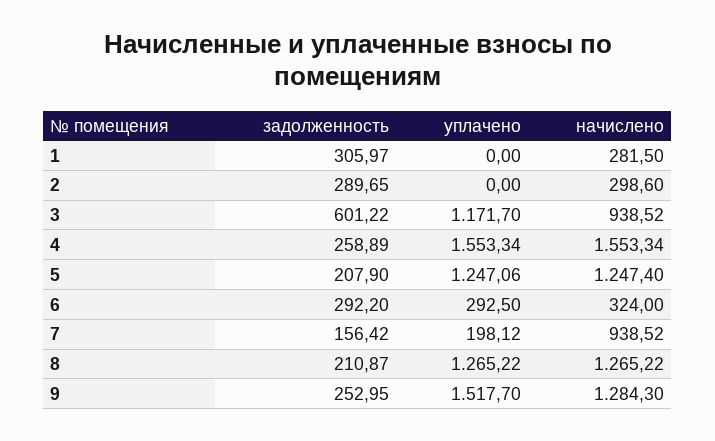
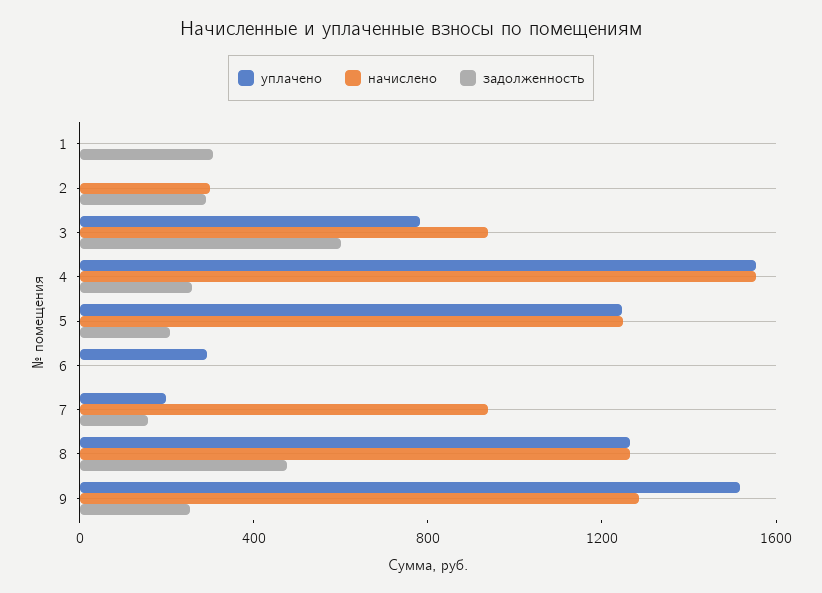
начислено, 1: 281.5 -> 0
уплачено, 3: 1171.7 -> 800
задолженность, 6: 292.2 -> 0
начислено, 6: 324 -> 0
задолженность, 8: 210.87 -> 500

